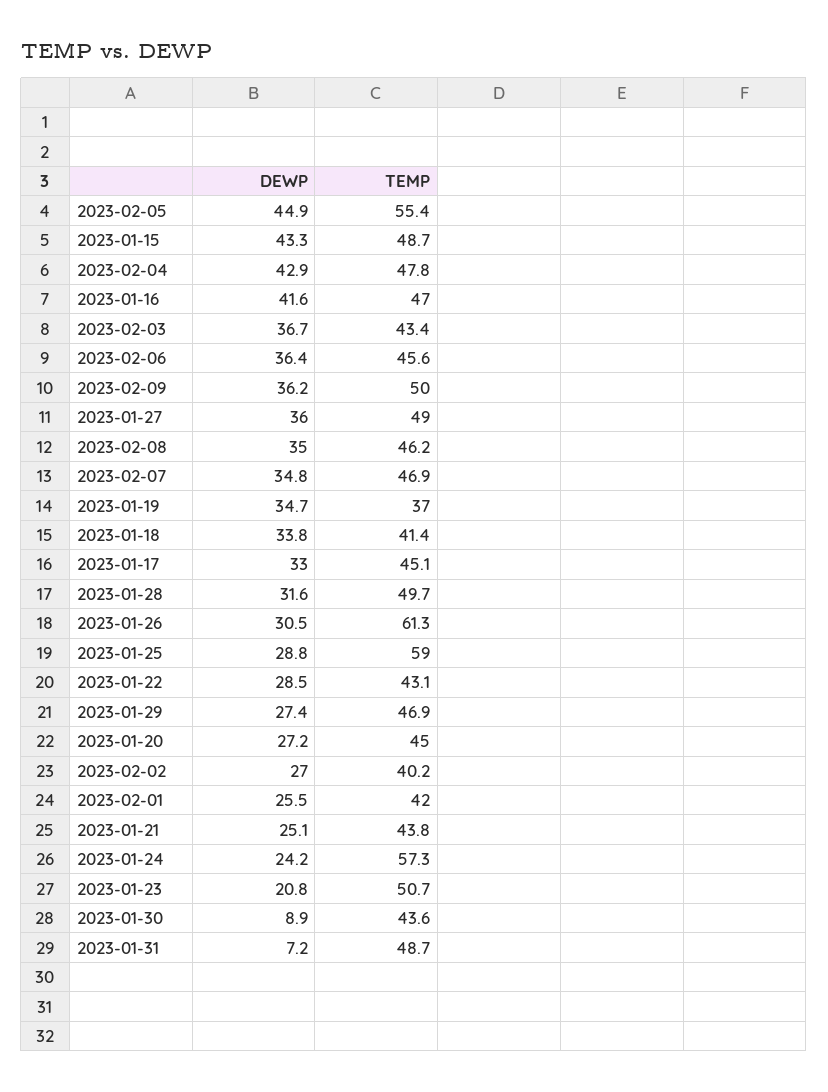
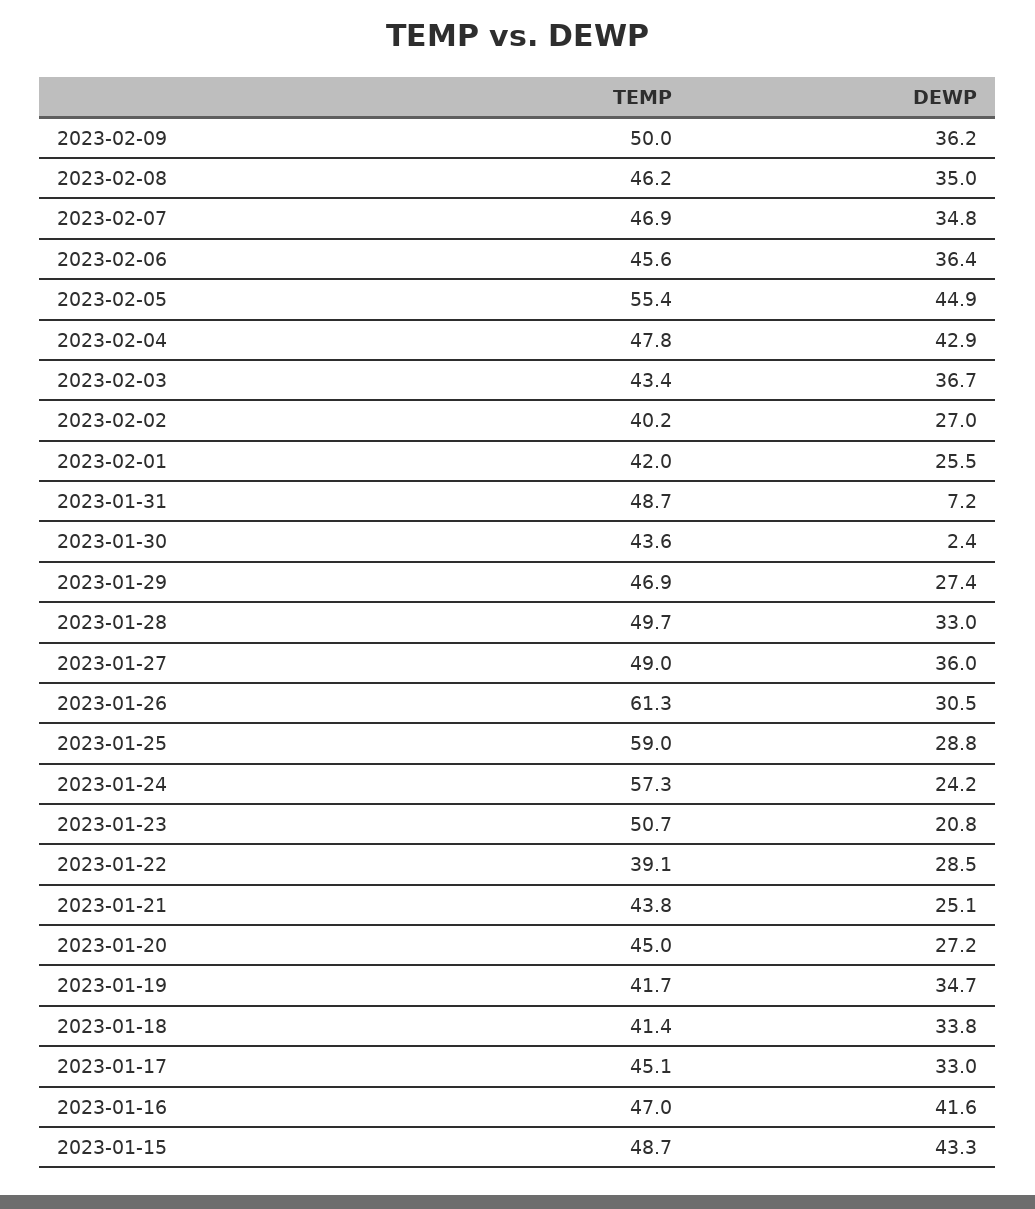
TEMP, 2023-01-19: 37 -> 41.7
DEWP, 2023-01-28: 31.6 -> 33
TEMP, 2023-01-22: 43.1 -> 39.1
DEWP, 2023-01-30: 8.9 -> 2.4

